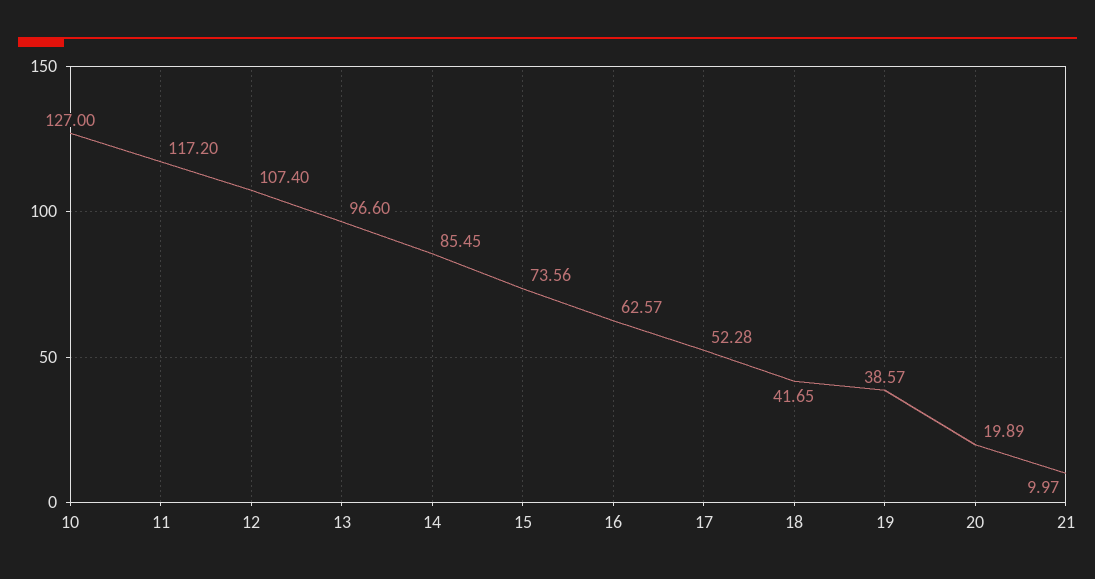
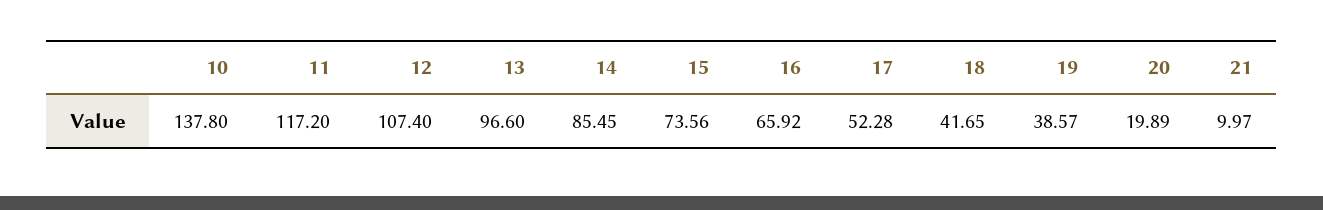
10: 127 -> 137.8
16: 62.57 -> 65.92

